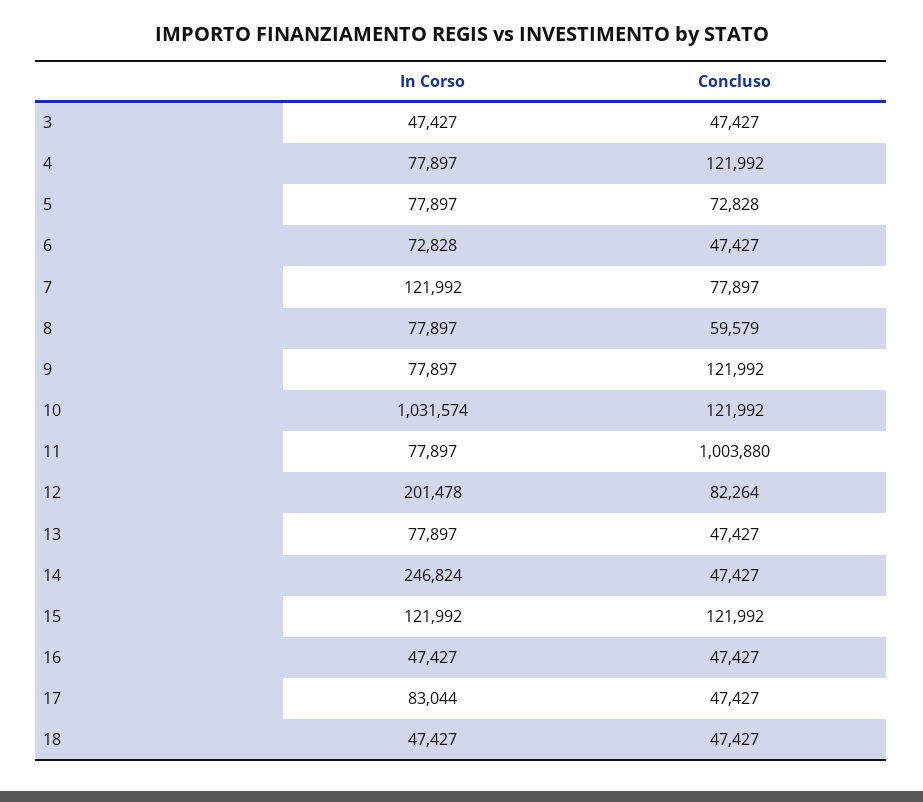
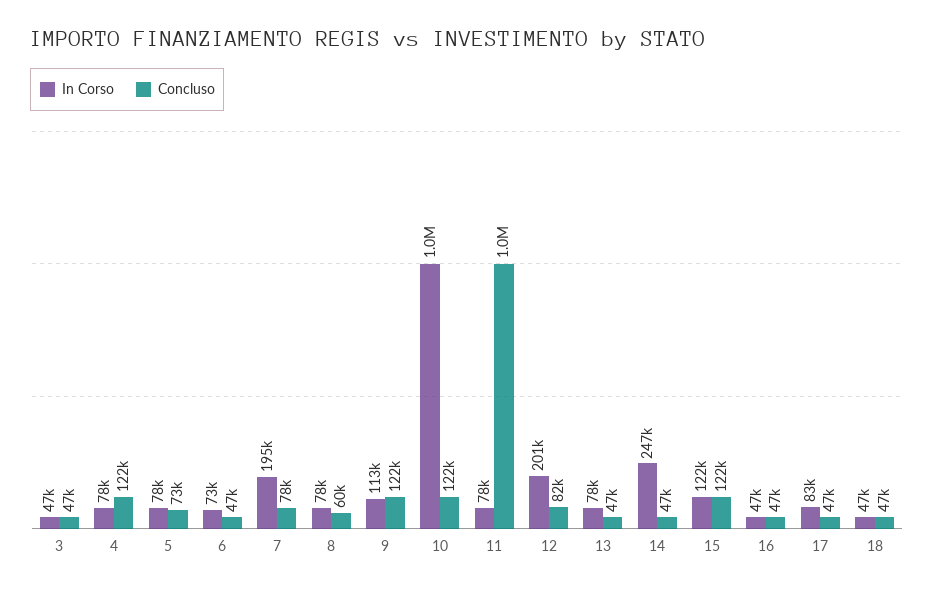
In Corso, 7: 121992 -> 195000
In Corso, 9: 77897 -> 113000

